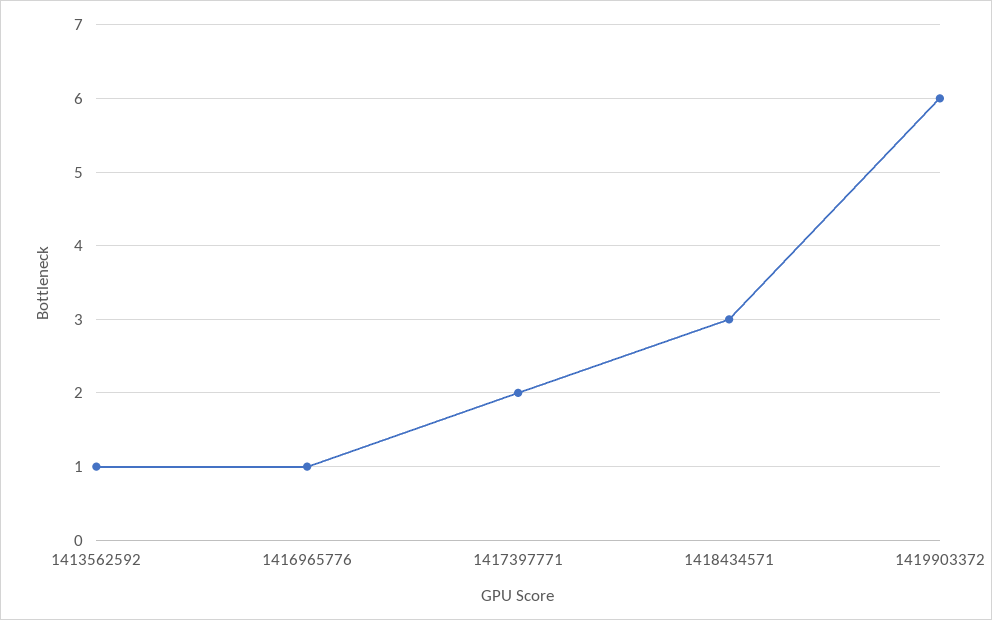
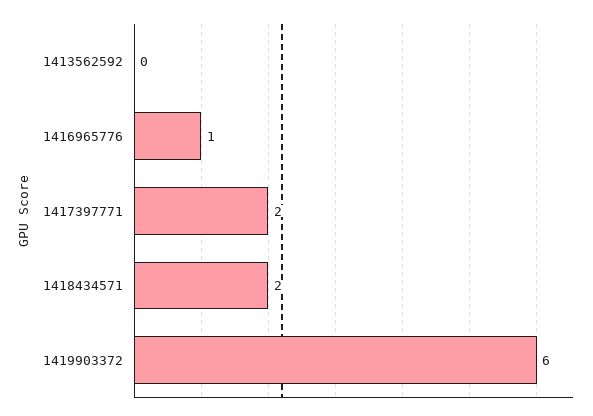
1413562592: 1 -> 0
1418434571: 3 -> 2

